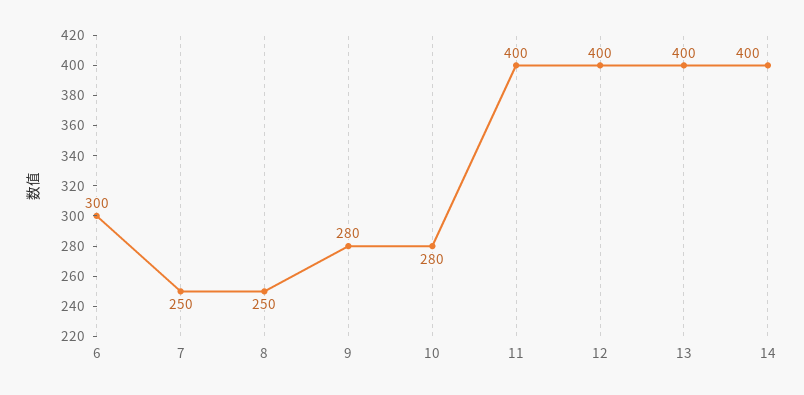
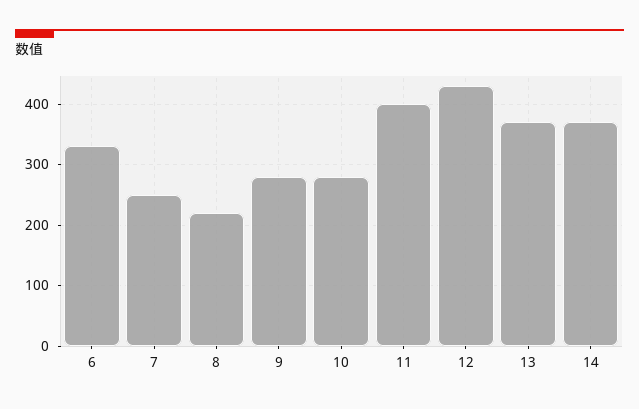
6: 300 -> 330
8: 250 -> 220
12: 400 -> 430
13: 400 -> 370
14: 400 -> 370

